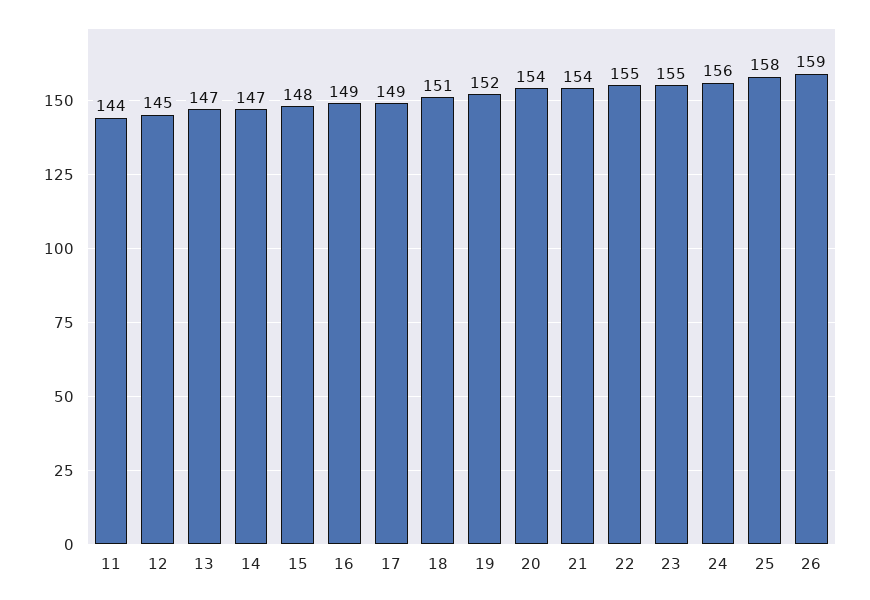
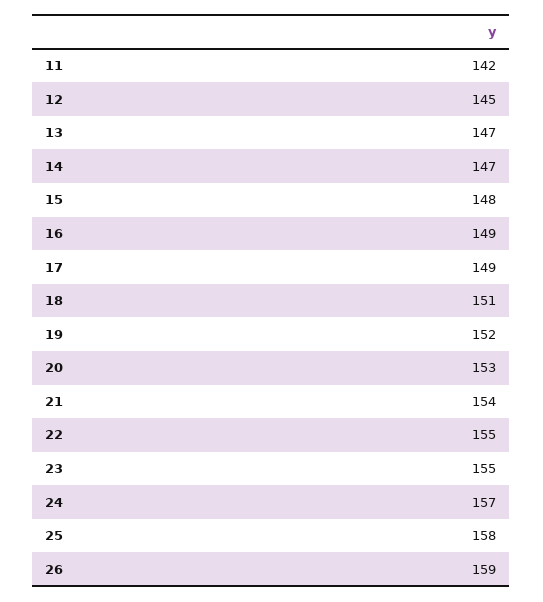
11: 144 -> 142
20: 154 -> 153
24: 156 -> 157

